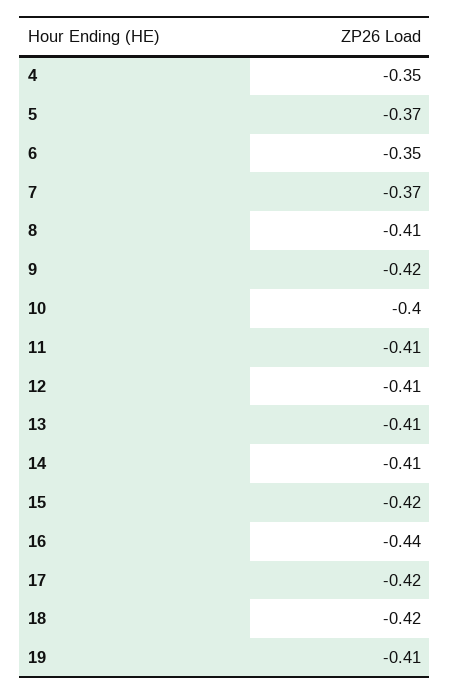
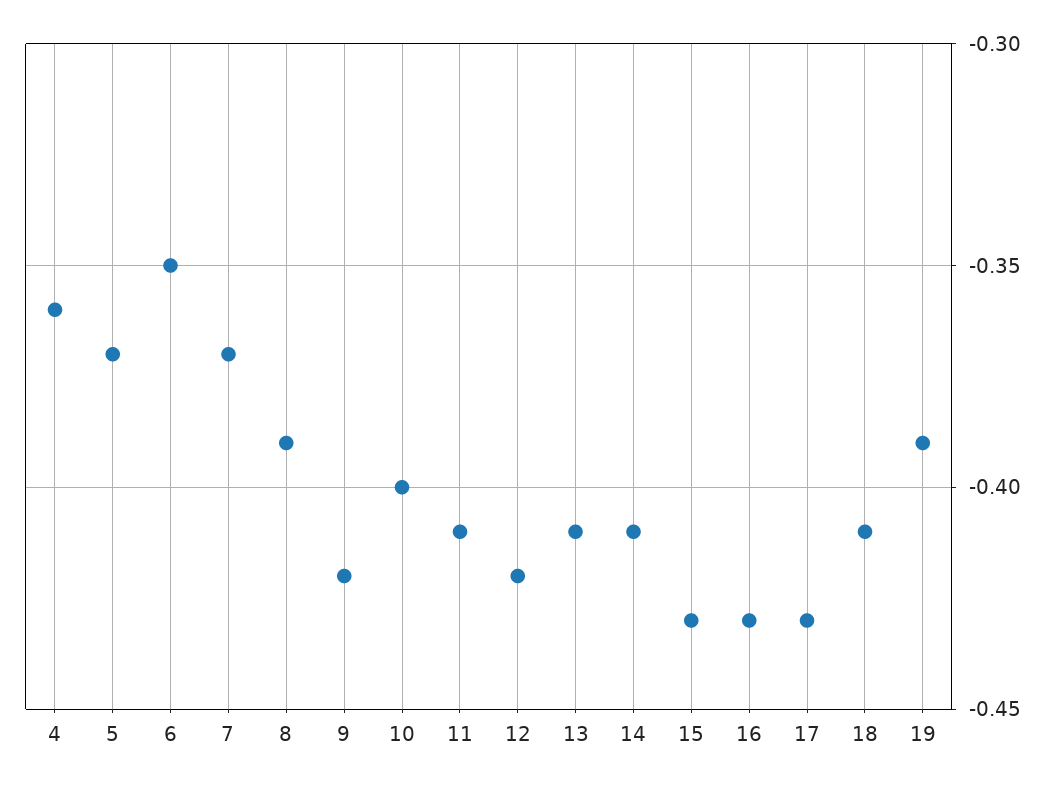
4: -0.35 -> -0.36
8: -0.41 -> -0.39
12: -0.41 -> -0.42
15: -0.42 -> -0.43
16: -0.44 -> -0.43
17: -0.42 -> -0.43
18: -0.42 -> -0.41
19: -0.41 -> -0.39

